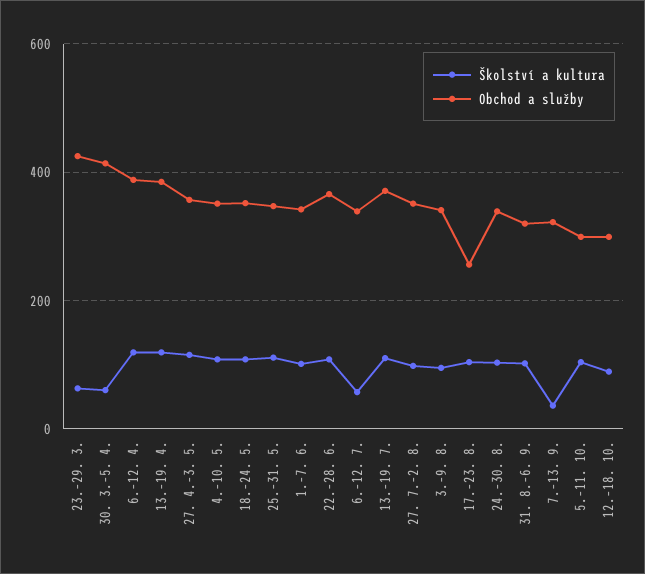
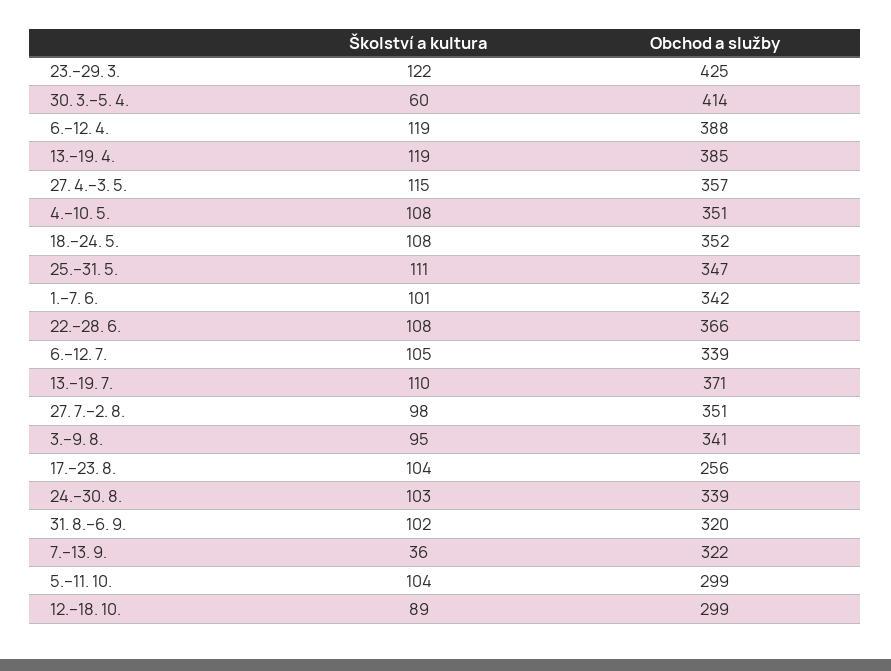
Školství a kultura, 23.–29. 3.: 60 -> 122
Školství a kultura, 6.–12. 7.: 60 -> 105

